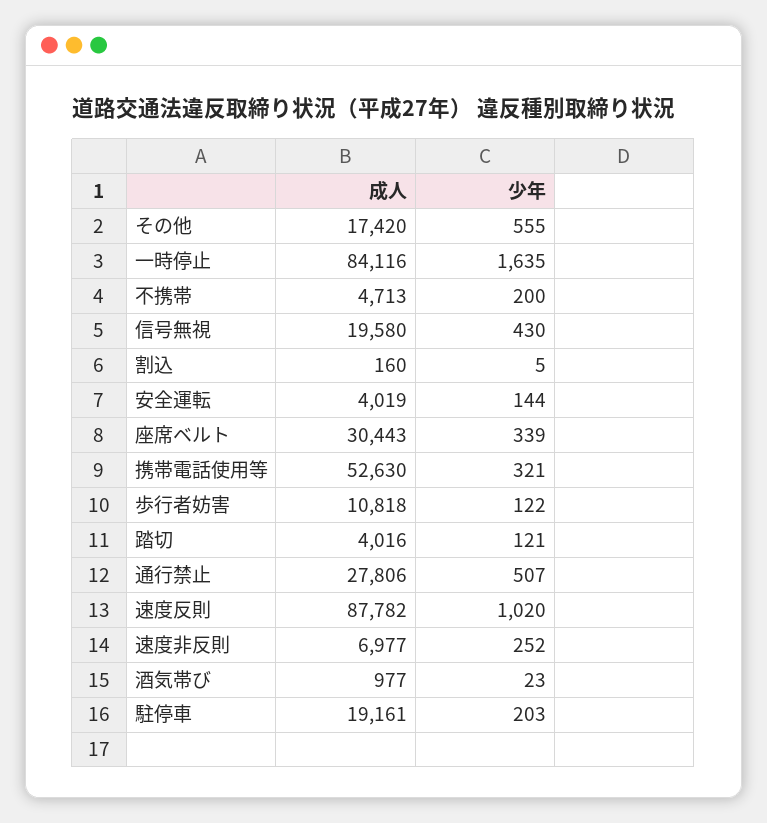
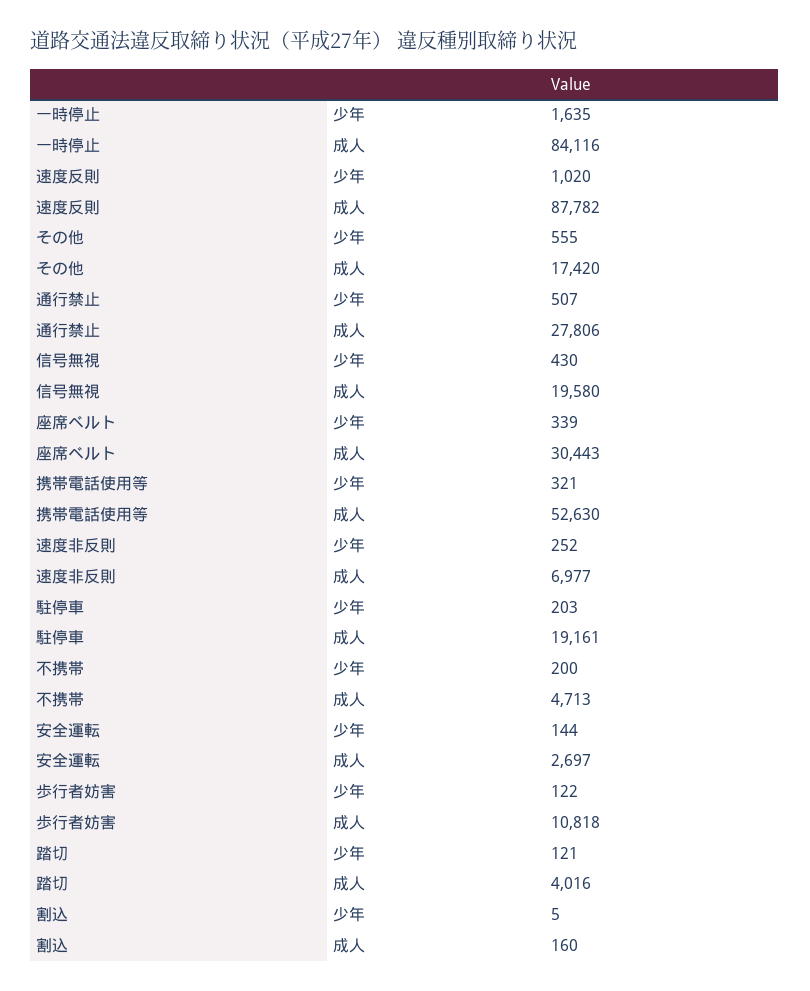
成人, 安全運転: 4019 -> 2697
成人, 酒気帯び: 977 -> none
少年, 酒気帯び: 23 -> none

